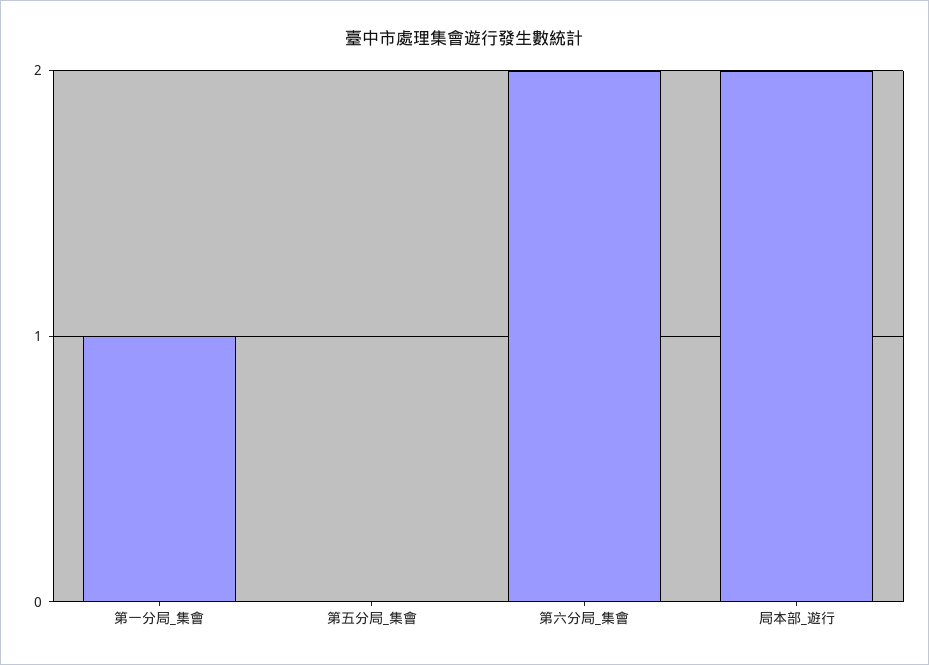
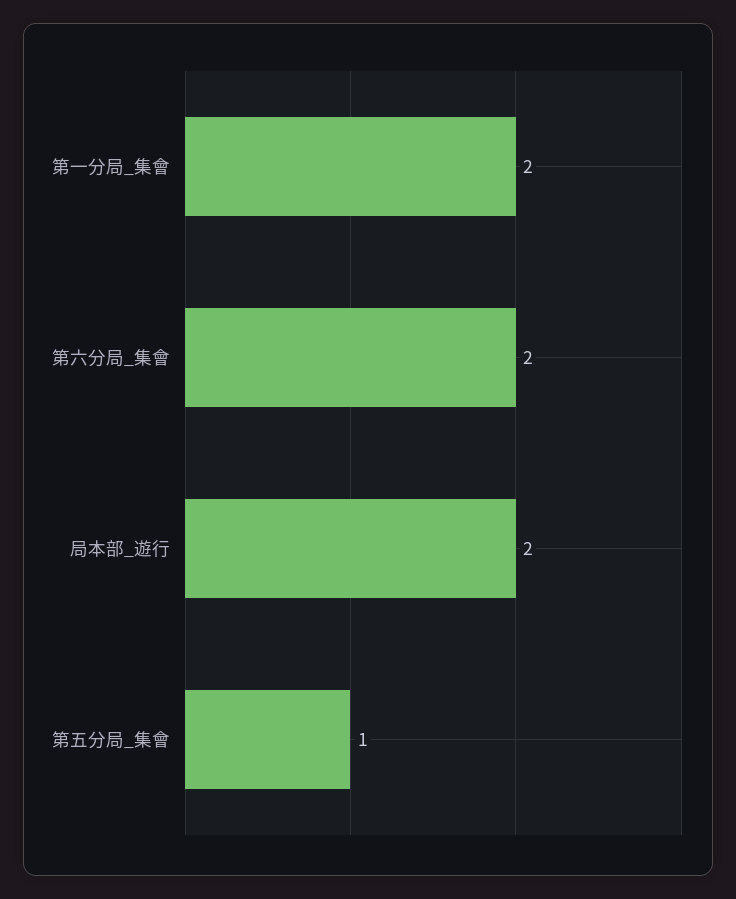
第一分局_集會: 1 -> 2
第五分局_集會: 0 -> 1

